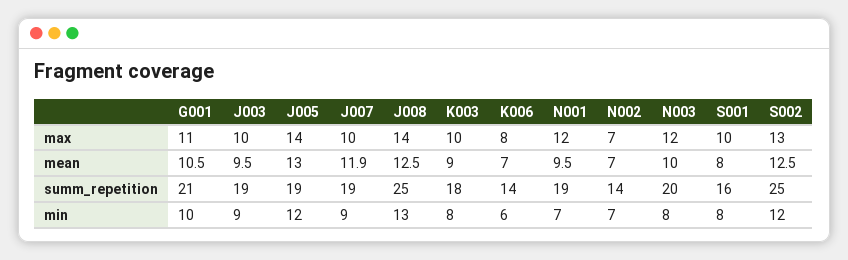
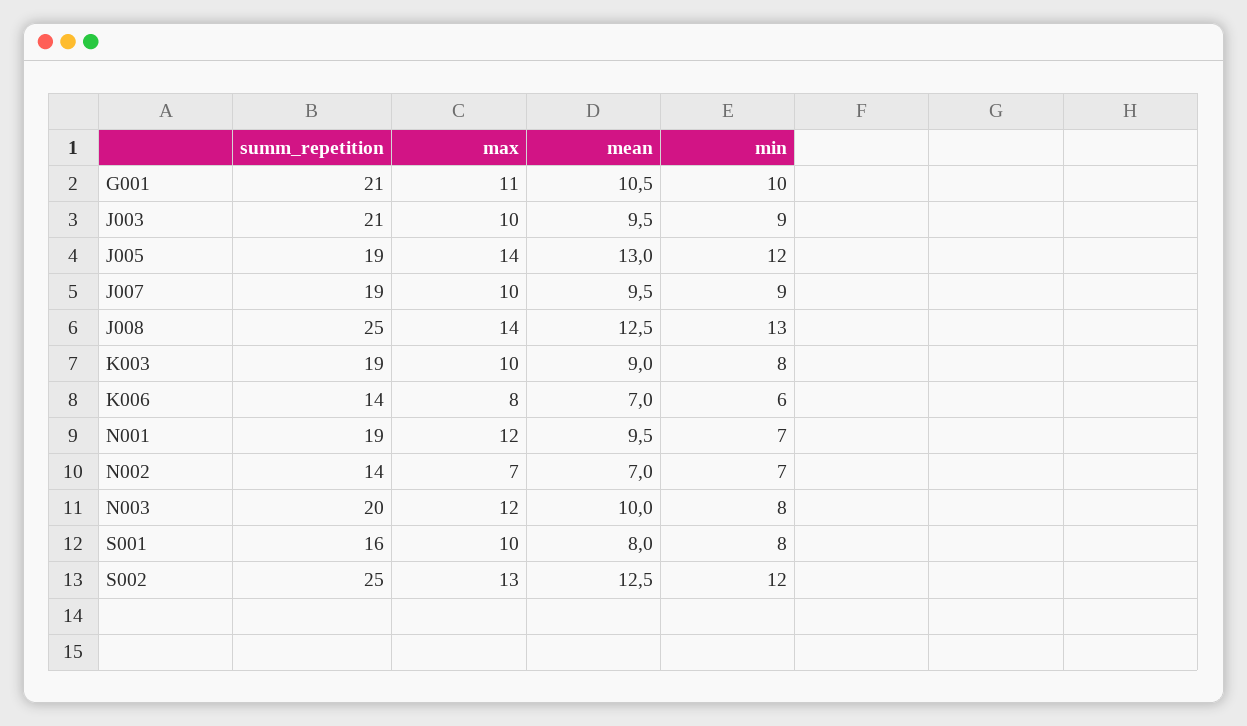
J007, mean: 11.9 -> 9.5
J003, summ_repetition: 19 -> 21
K003, summ_repetition: 18 -> 19

